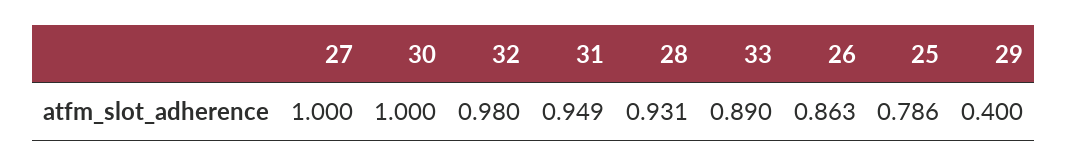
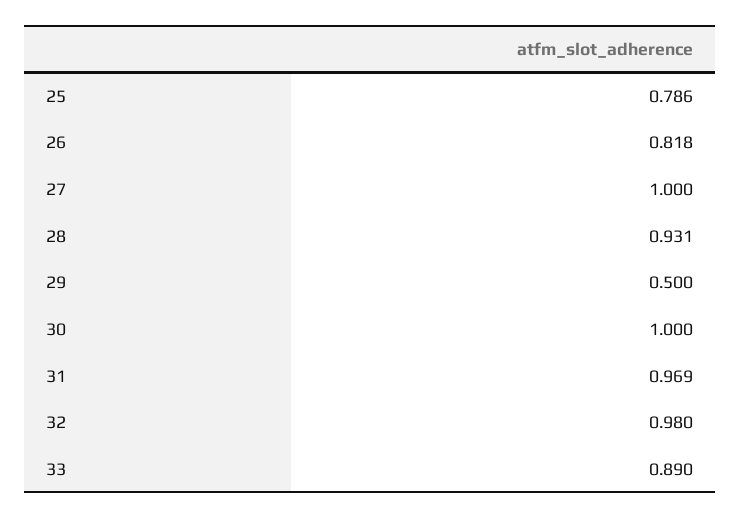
31: 0.949 -> 0.969
26: 0.863 -> 0.818
29: 0.4 -> 0.5

